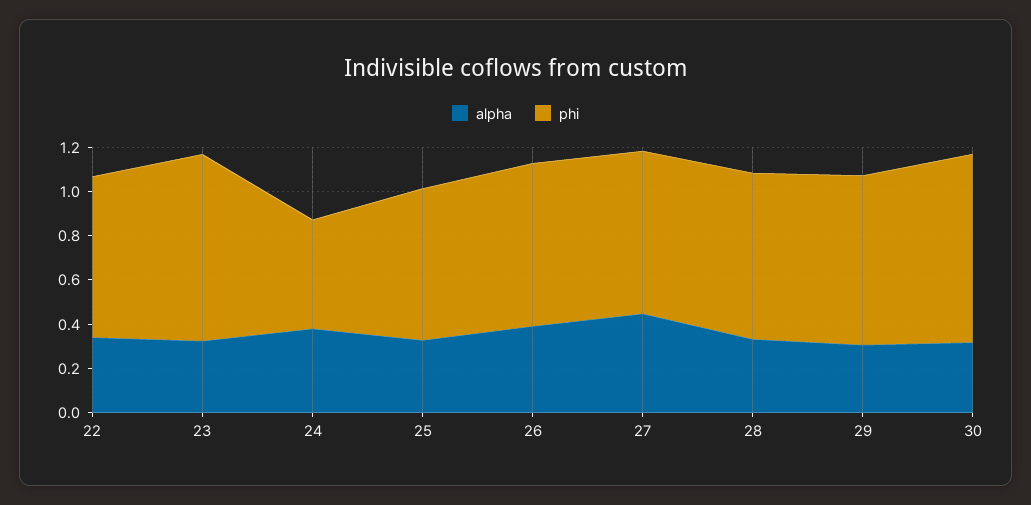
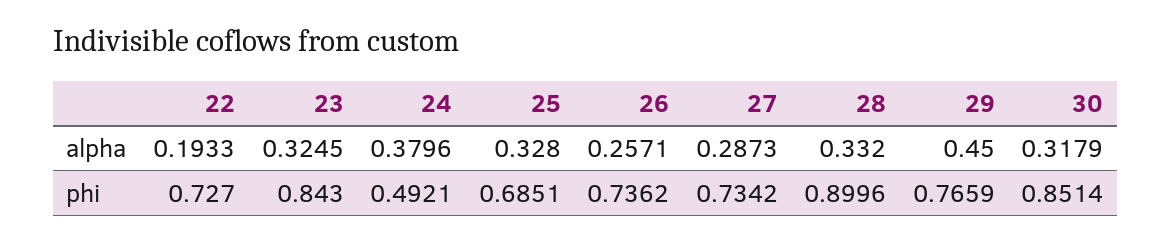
alpha, 22: 0.35 -> 0.1933
alpha, 26: 0.4 -> 0.2571
alpha, 27: 0.45 -> 0.2873
phi, 28: 0.75 -> 0.8996
alpha, 29: 0.3 -> 0.45

